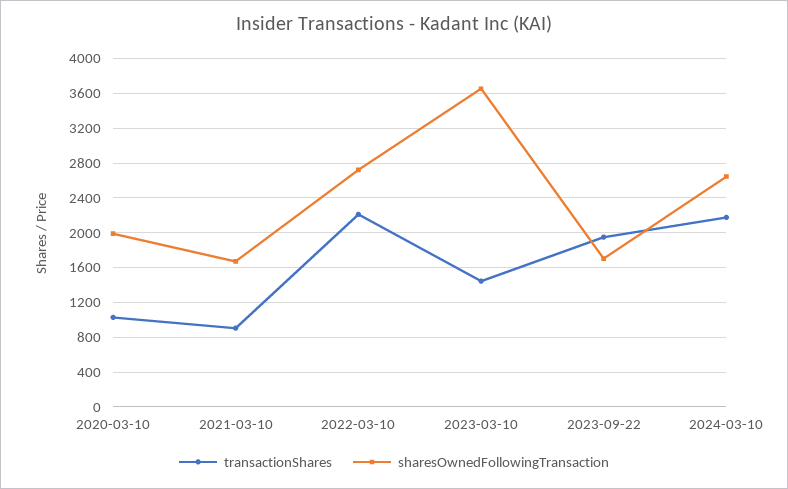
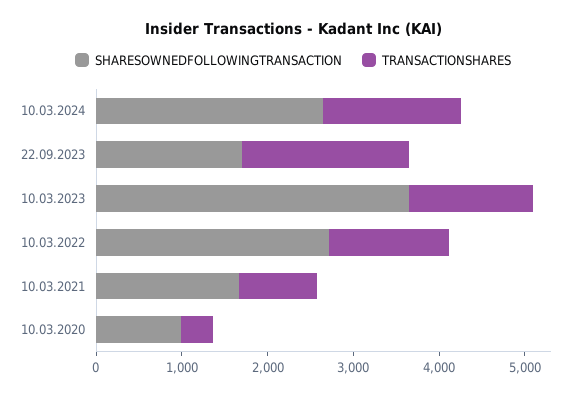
transactionShares, 2020-03-10: 1000 -> 400
sharesOwnedFollowingTransaction, 2020-03-10: 2000 -> 1000
transactionShares, 2022-03-10: 2200 -> 1400
transactionShares, 2024-03-10: 2200 -> 1600

